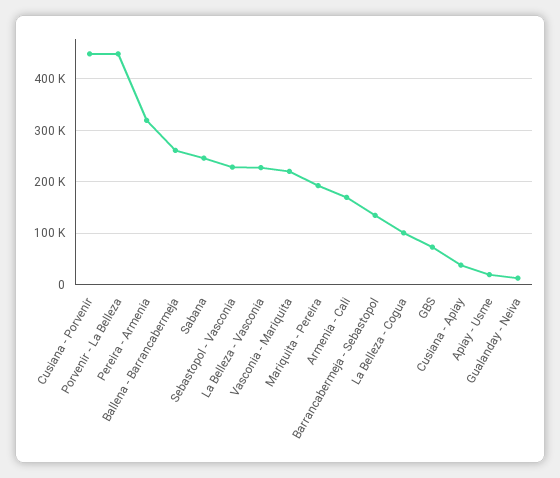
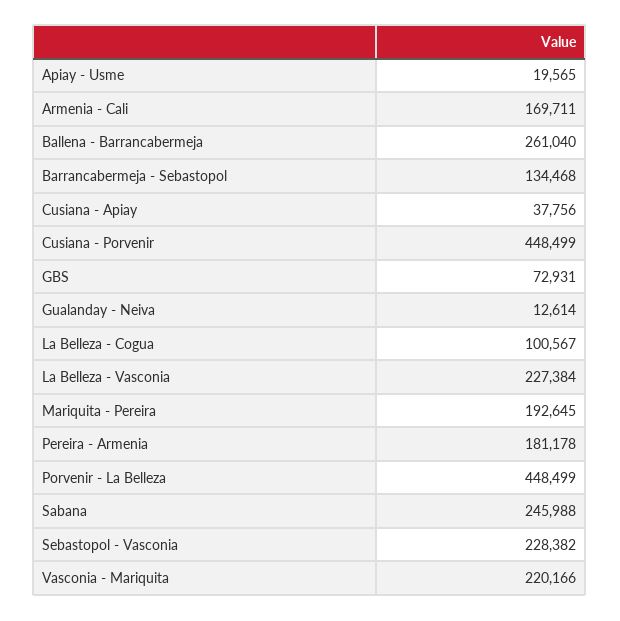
Pereira - Armenia: 320000 -> 181178

